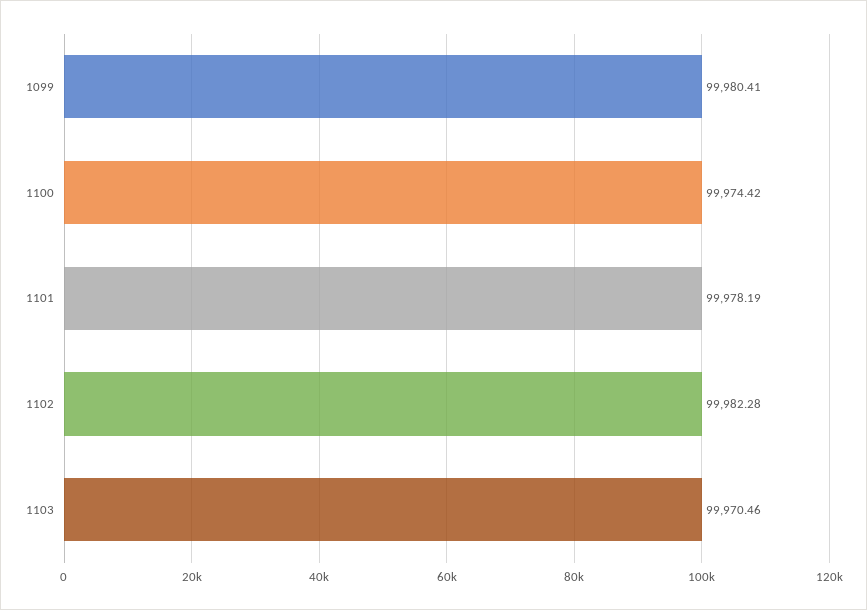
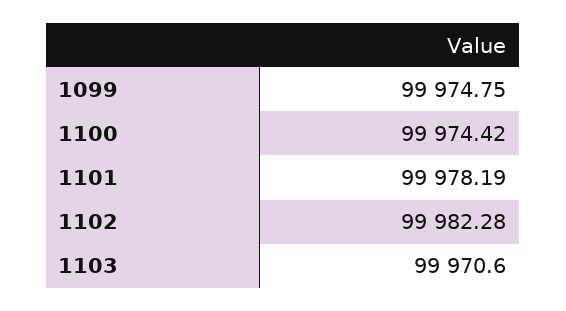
1099: 99980.41 -> 99974.75
1103: 99970.46 -> 99970.6

